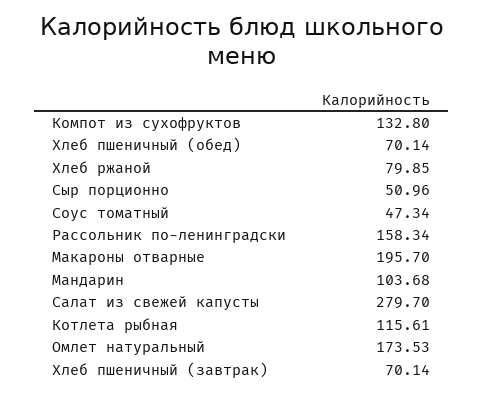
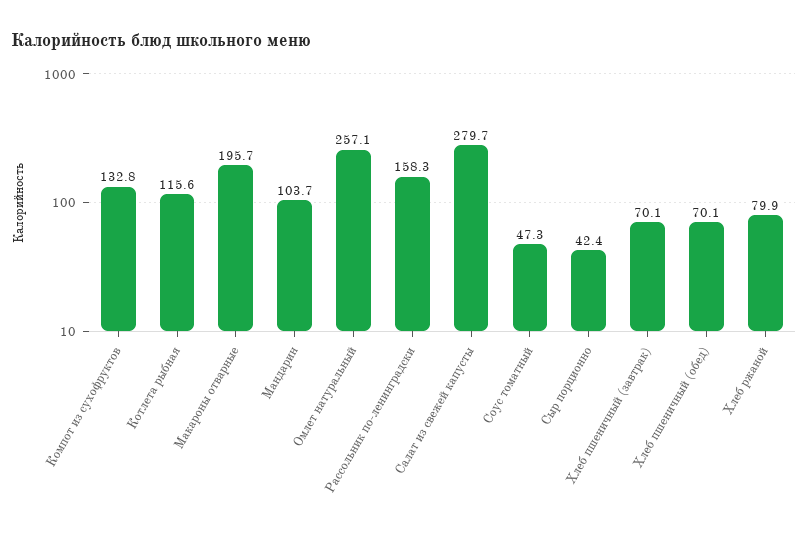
Сыр порционно: 50.96 -> 42.4
Омлет натуральный: 173.53 -> 257.1

